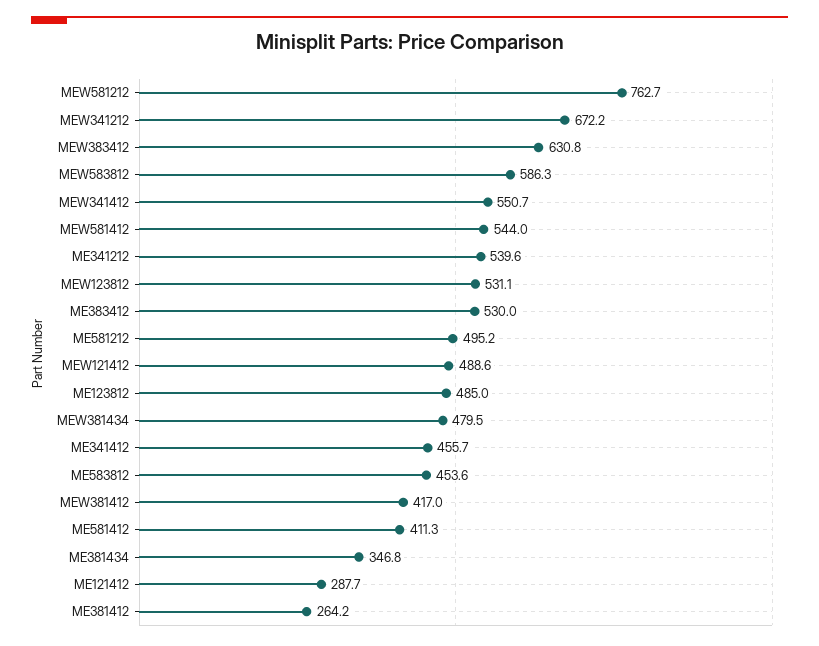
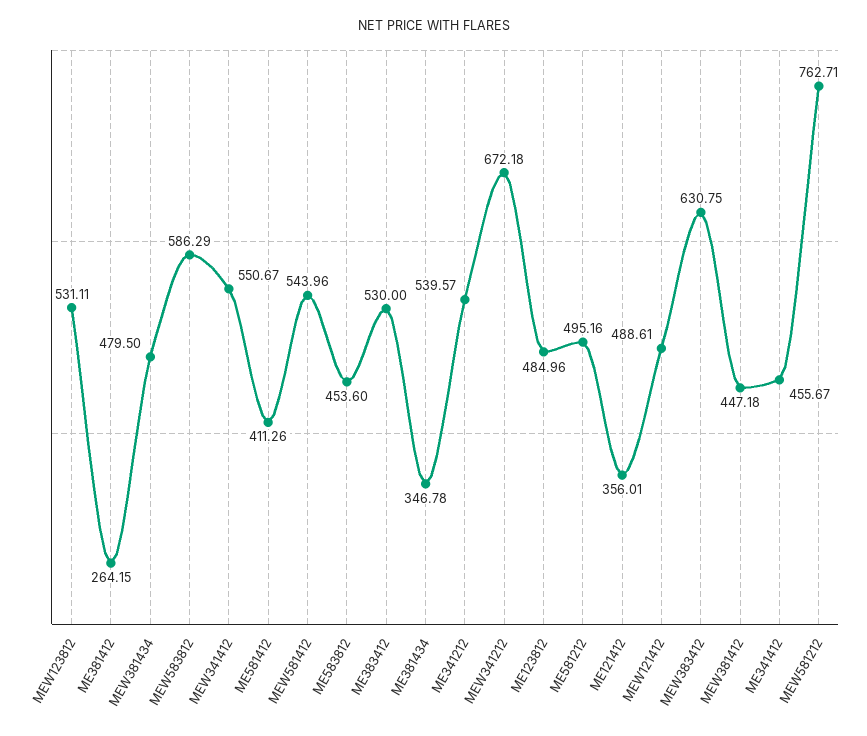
MEW381412: 417 -> 447.18
ME121412: 287.7 -> 356.01

